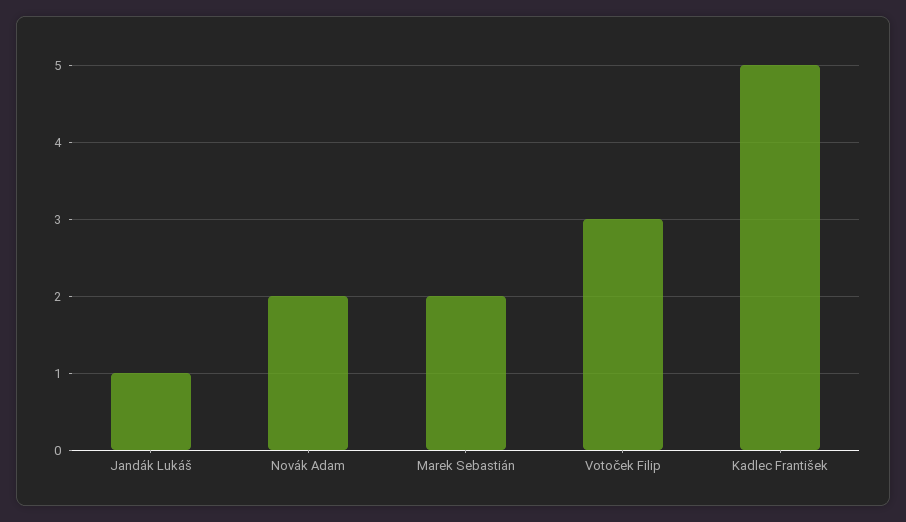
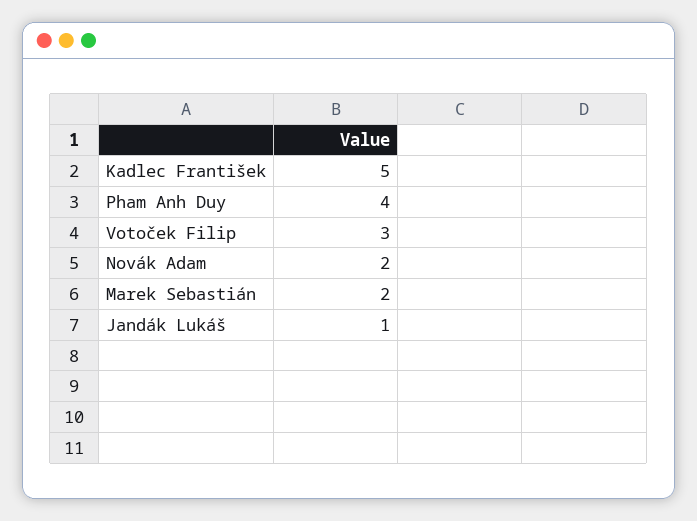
Pham Anh Duy: none -> 4

